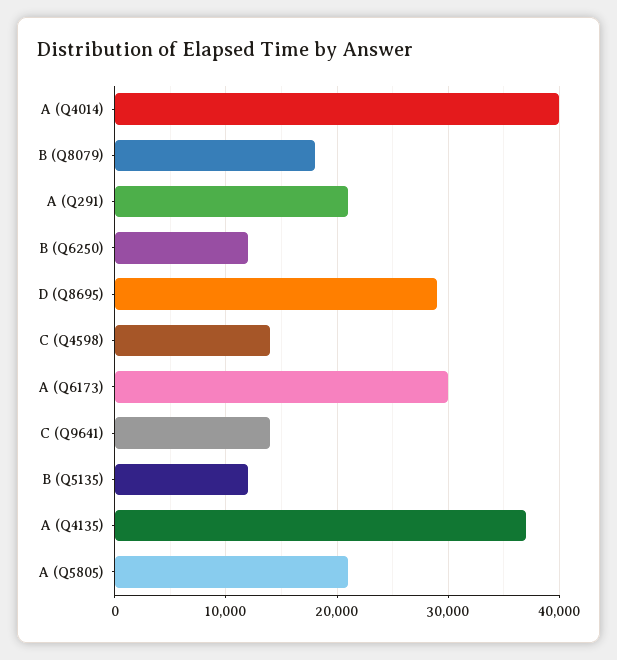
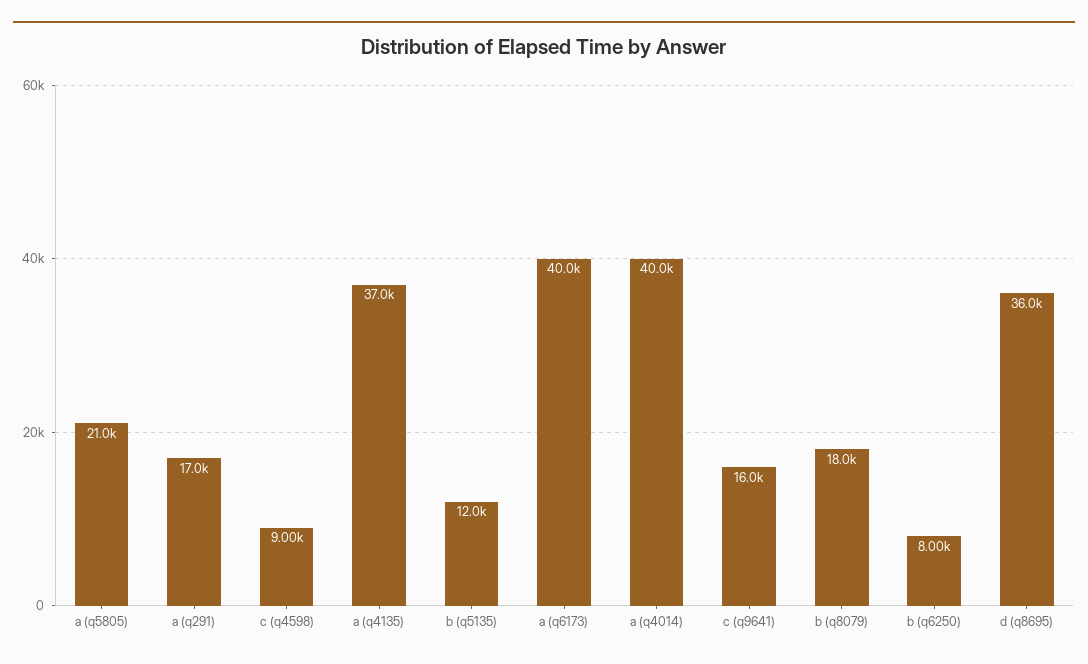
A (Q291): 21000 -> 17000
B (Q6250): 12000 -> 8000
D (Q8695): 29000 -> 36000
C (Q4598): 14000 -> 9000
A (Q6173): 30000 -> 40000
C (Q9641): 14000 -> 16000

